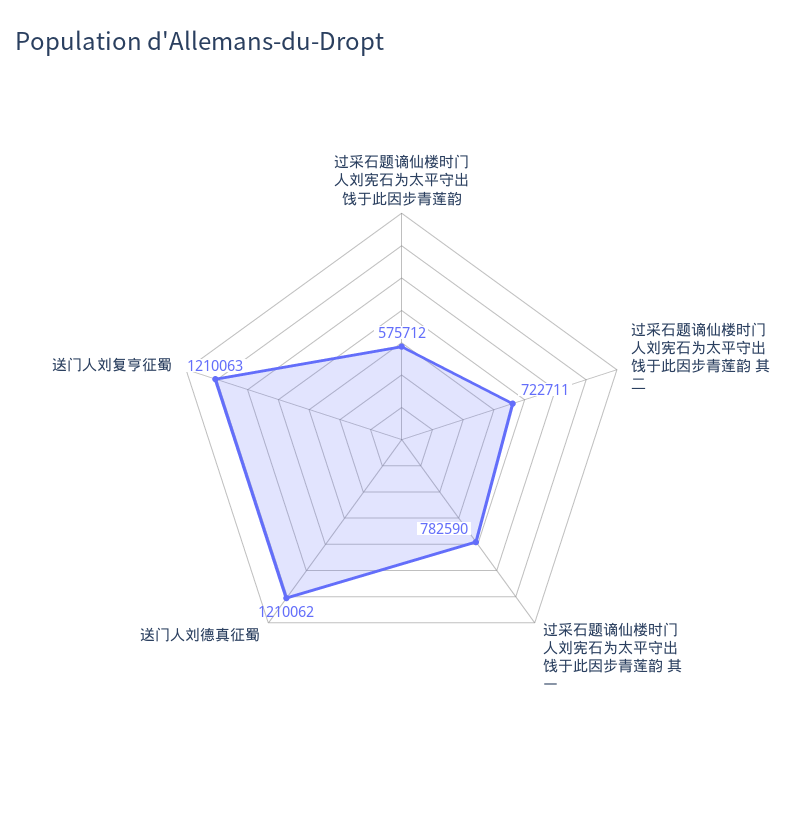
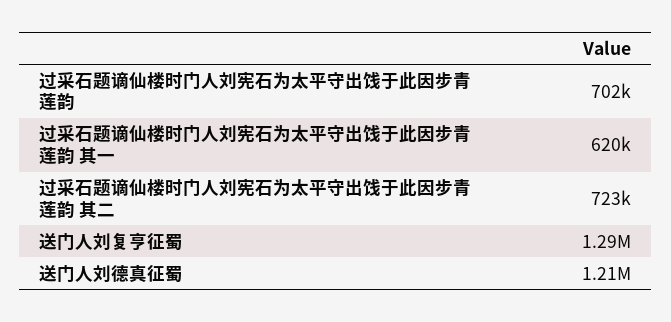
过采石题谪仙楼时门人刘宪石为太平守出饯于此因步青莲韵: 575712 -> 702000
过采石题谪仙楼时门人刘宪石为太平守出饯于此因步青莲韵 其一: 782590 -> 620000
送门人刘复亨征蜀: 1210063 -> 1290000

